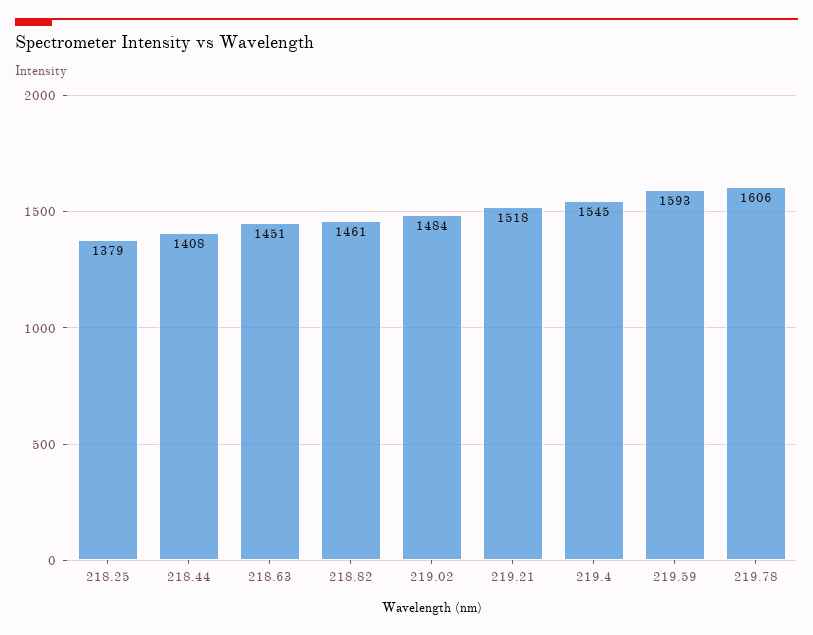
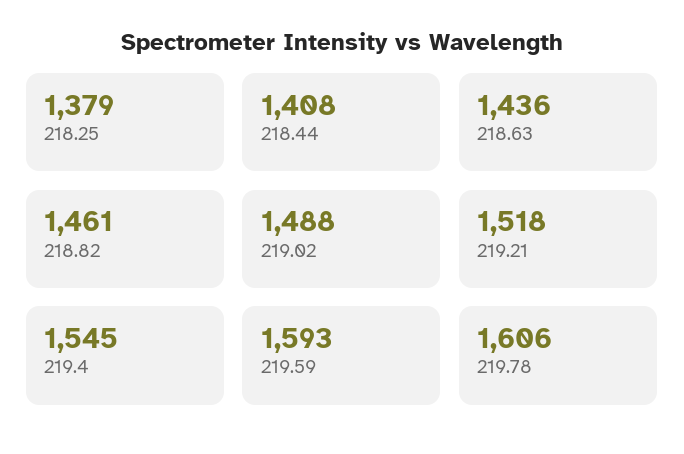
218.63: 1451 -> 1436
219.02: 1484 -> 1488

